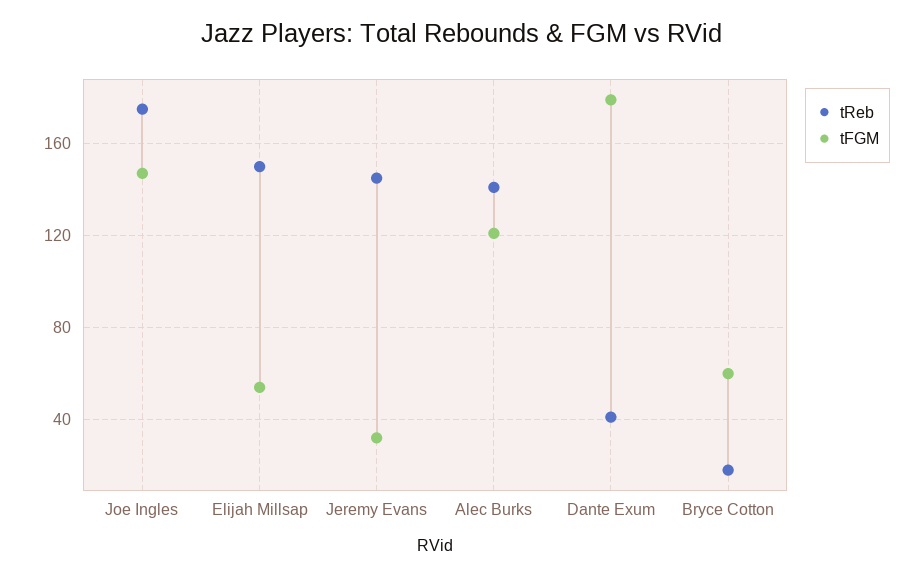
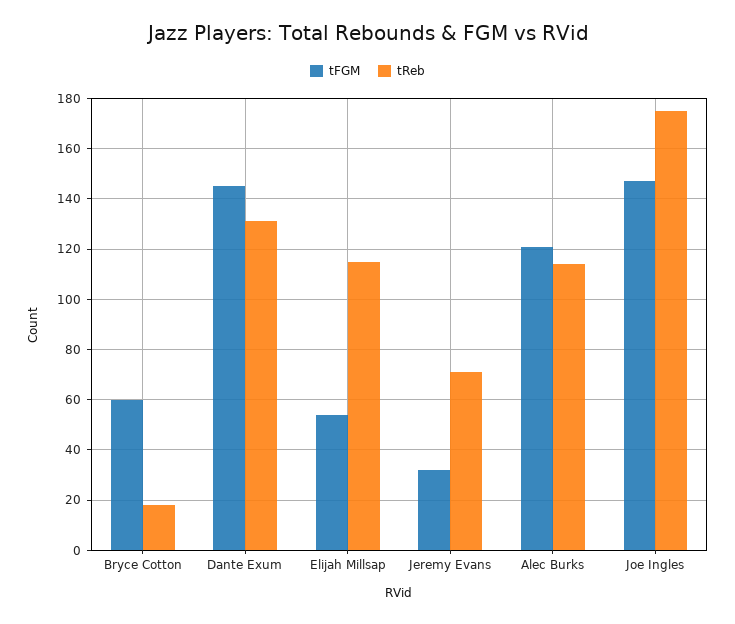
tReb, Elijah Millsap: 150 -> 115
tReb, Jeremy Evans: 145 -> 70
tReb, Alec Burks: 140 -> 115
tReb, Dante Exum: 40 -> 130
tFGM, Dante Exum: 180 -> 145

